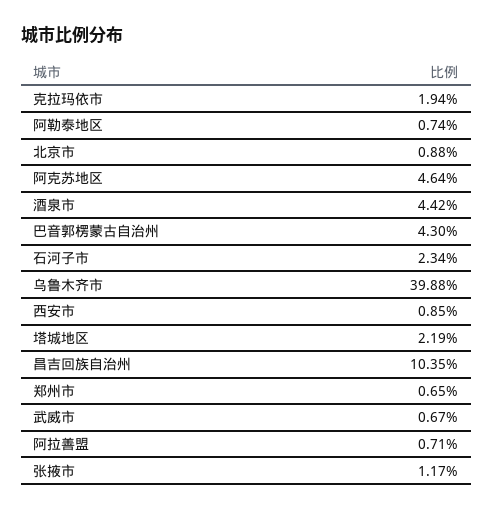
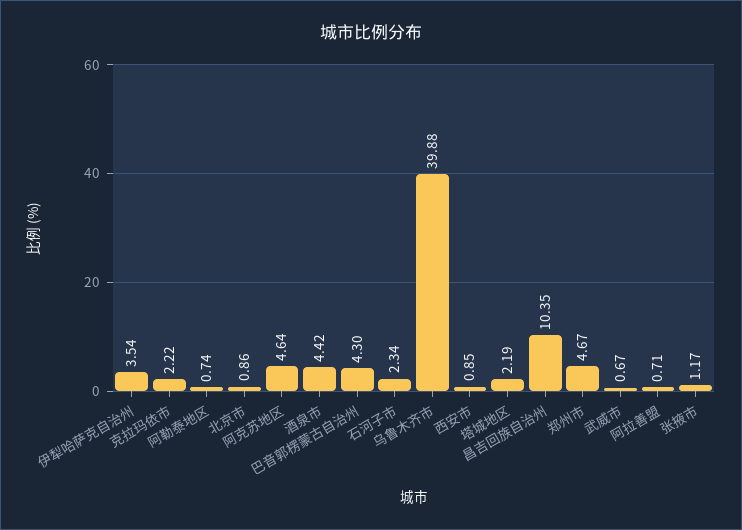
克拉玛依市: 1.94 -> 2.22
北京市: 0.88 -> 0.86
郑州市: 0.65 -> 4.67
伊犁哈萨克自治州: none -> 3.54

